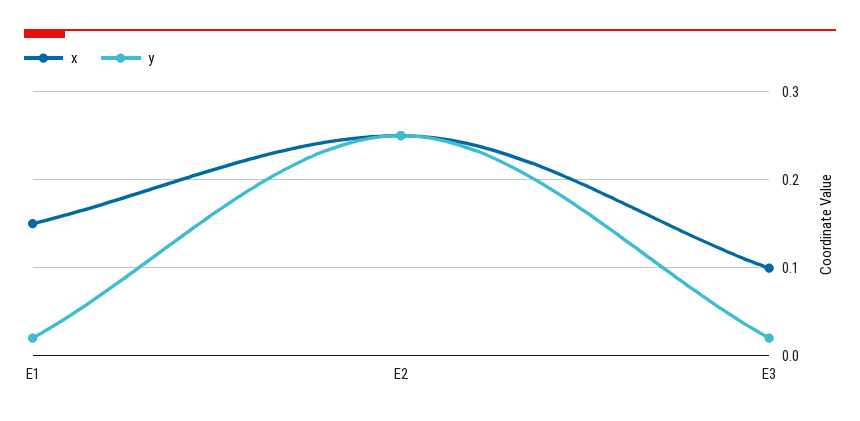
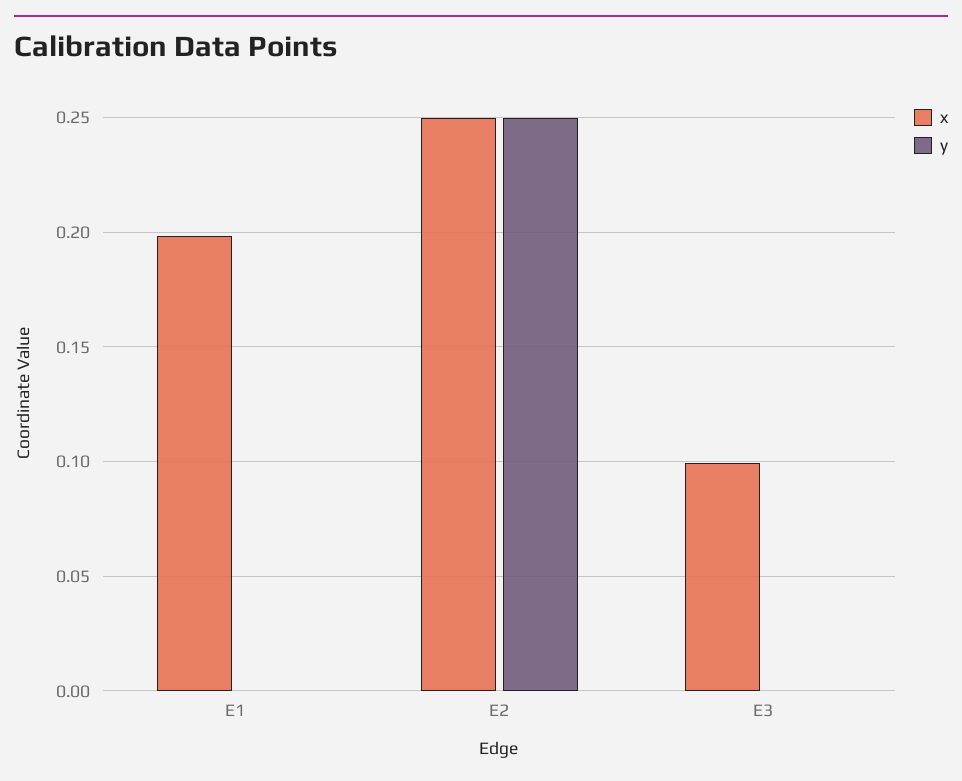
x, E1: 0.15 -> 0.2
y, E1: 0.02 -> 0
y, E3: 0.02 -> 0

